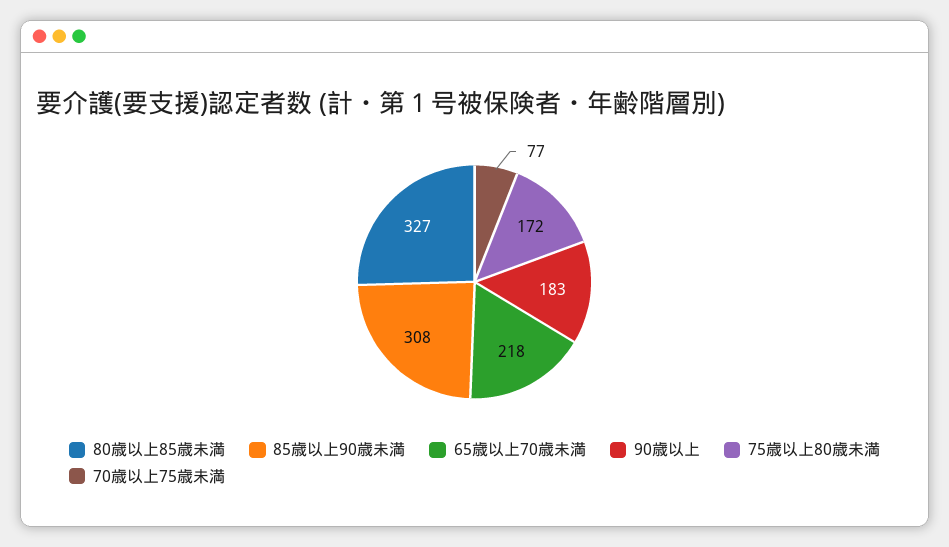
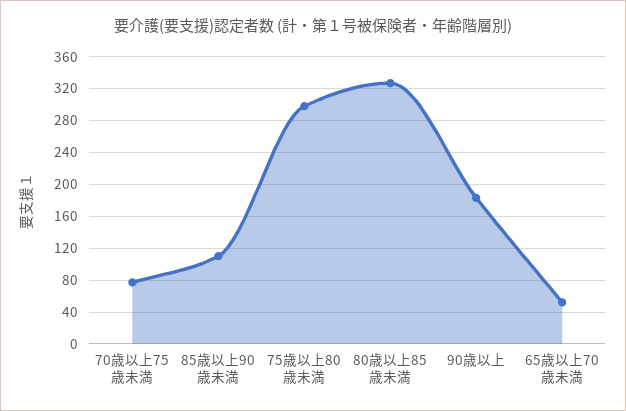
85歳以上90歳未満: 308 -> 110
65歳以上70歳未満: 218 -> 50
75歳以上80歳未満: 172 -> 300

